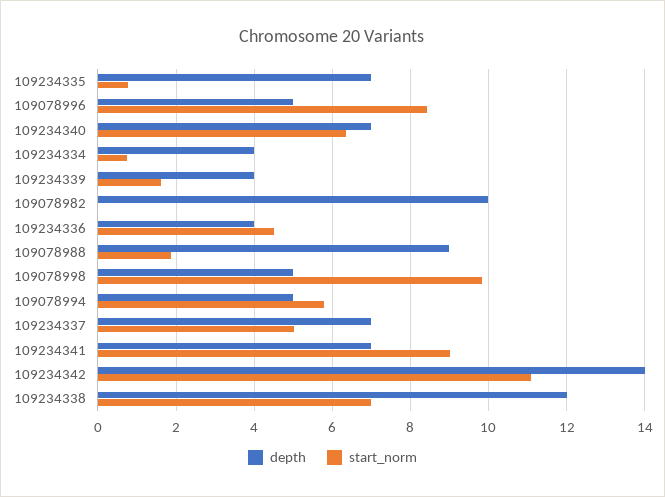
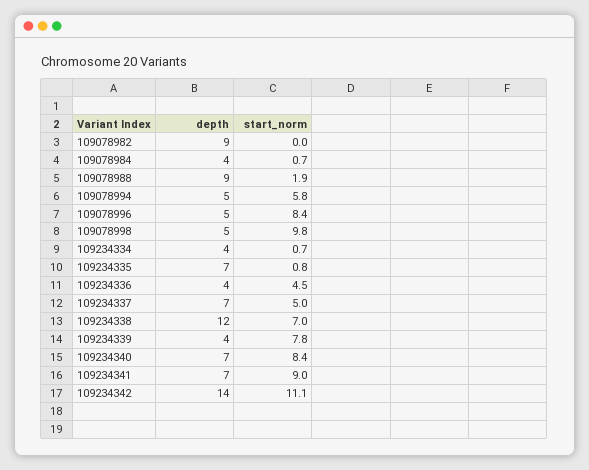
start_norm, 109234340: 6.4 -> 8.4
start_norm, 109234339: 1.6 -> 7.8
depth, 109078982: 10 -> 9
depth, 109078984: none -> 4
start_norm, 109078984: none -> 0.7

